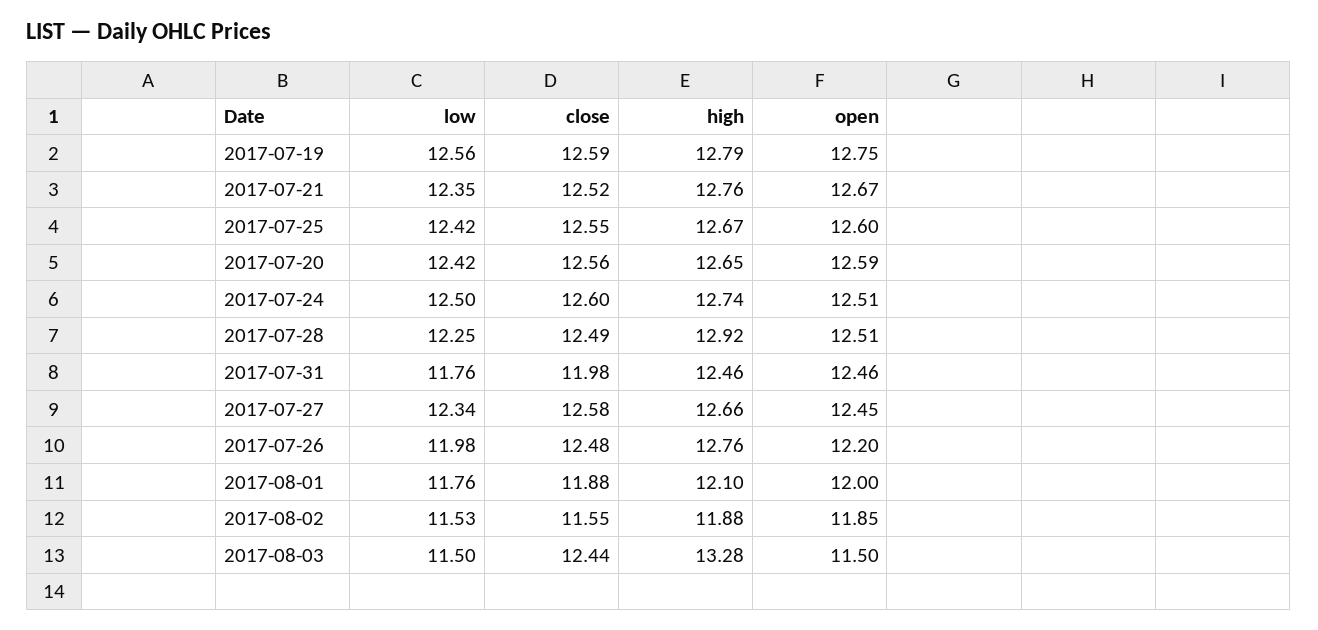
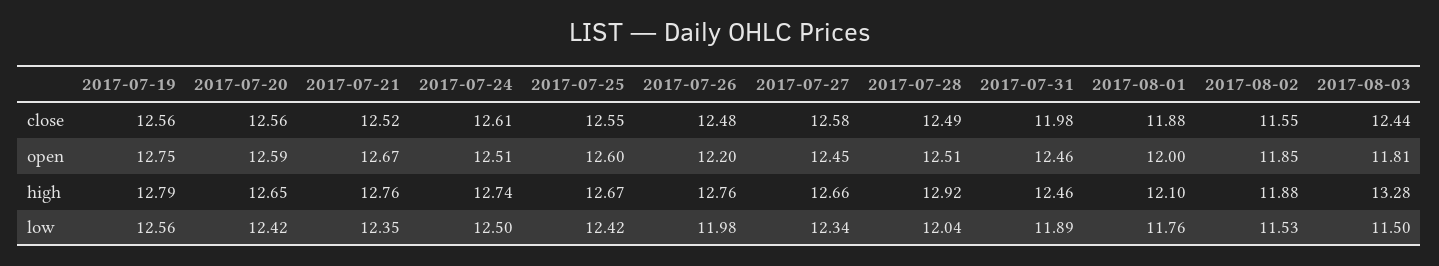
close, 2017-07-19: 12.59 -> 12.56
close, 2017-07-24: 12.6 -> 12.61
low, 2017-07-28: 12.25 -> 12.04
low, 2017-07-31: 11.76 -> 11.89
open, 2017-08-03: 11.5 -> 11.81

